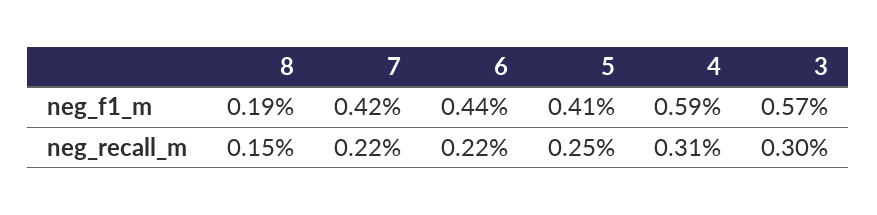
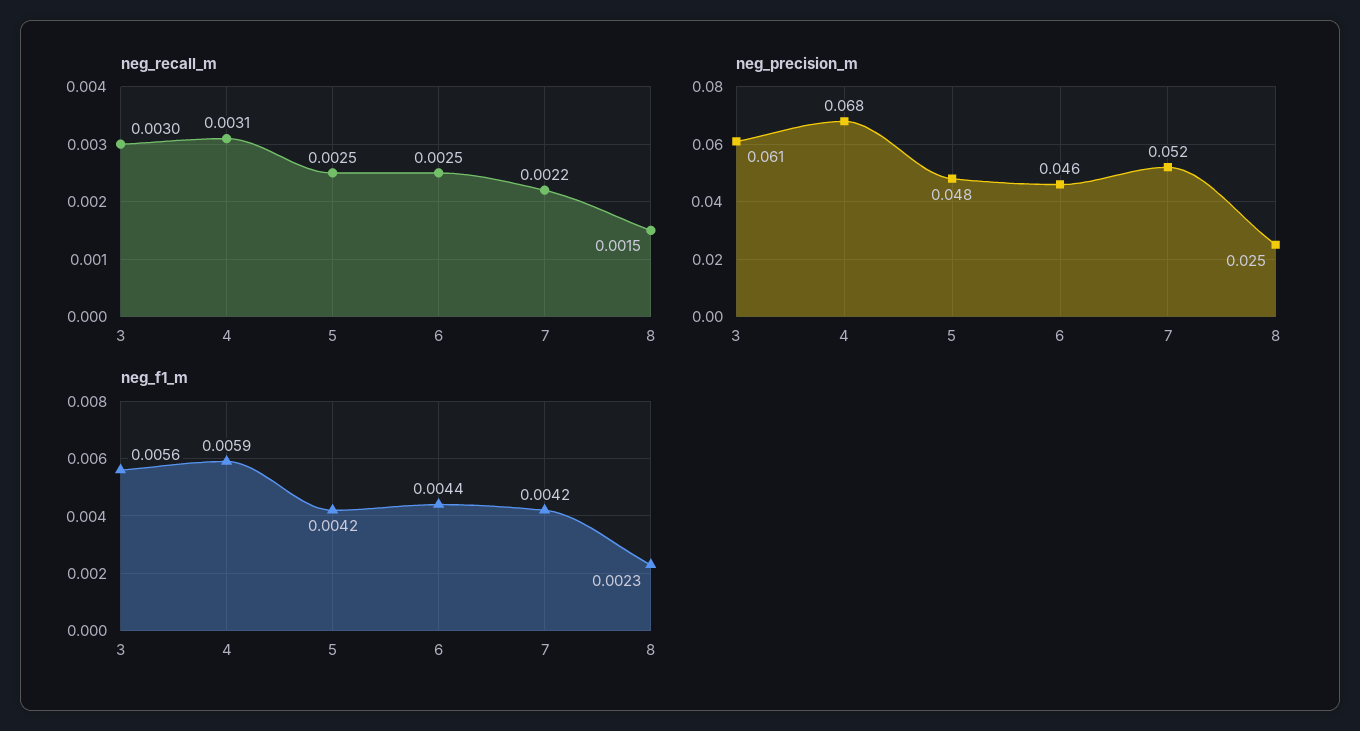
neg_f1_m, 8: 0.0019 -> 0.0023
neg_f1_m, 5: 0.0041 -> 0.0042
neg_f1_m, 3: 0.0057 -> 0.0056
neg_recall_m, 6: 0.0022 -> 0.0025
neg_precision_m, 3: none -> 0.061
neg_precision_m, 4: none -> 0.068
neg_precision_m, 5: none -> 0.048
neg_precision_m, 6: none -> 0.046
neg_precision_m, 7: none -> 0.052
neg_precision_m, 8: none -> 0.025

